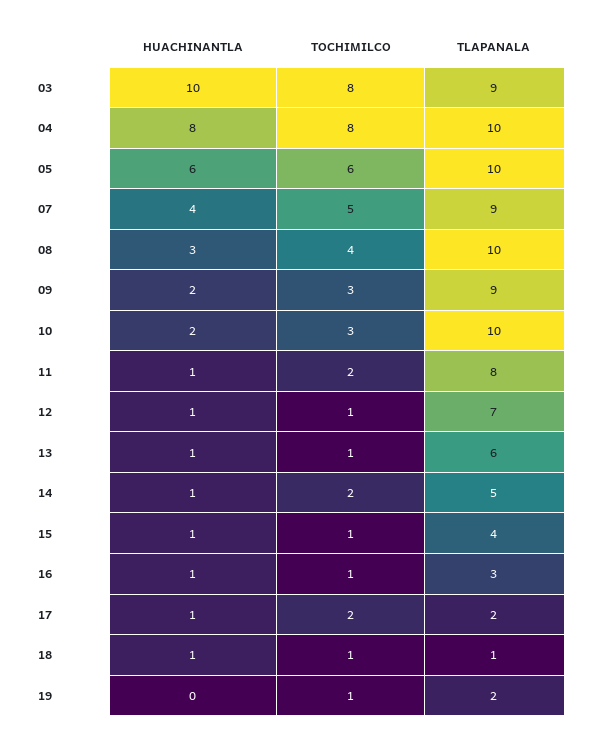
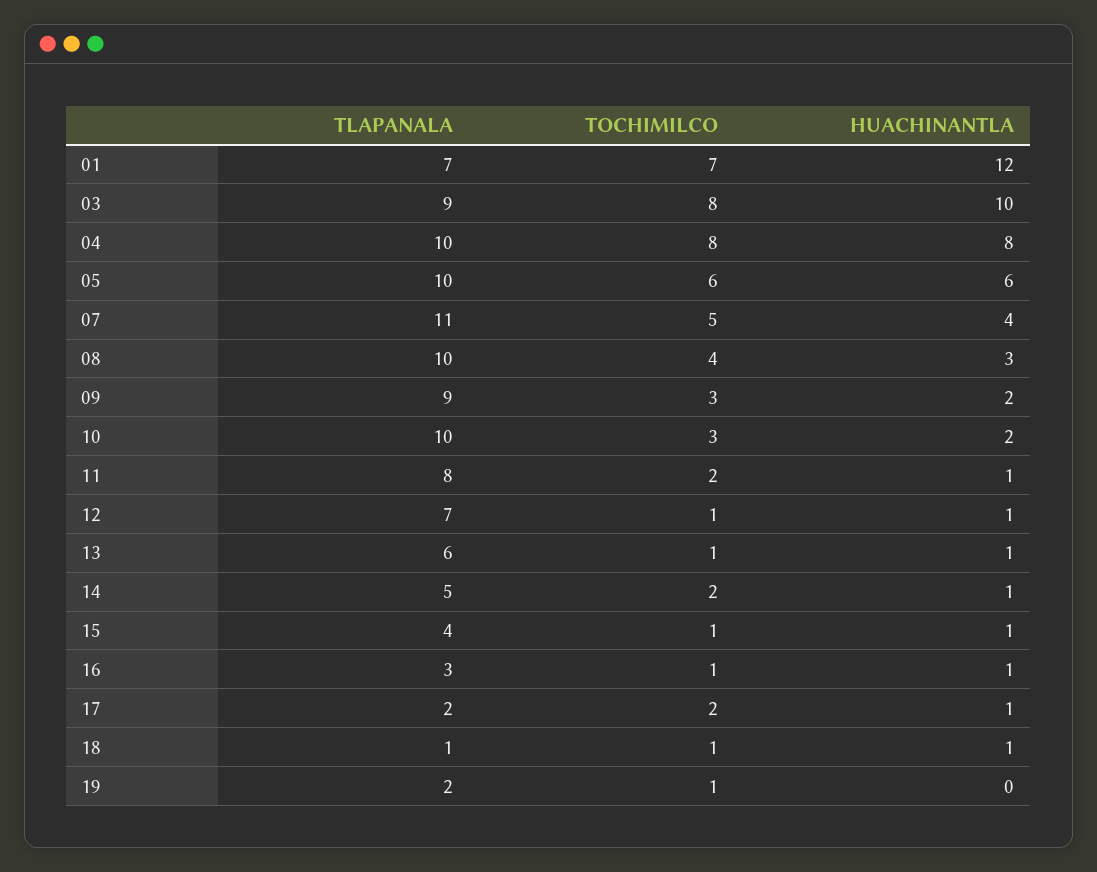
TLAPANALA, 07: 9 -> 11
TLAPANALA, 01: none -> 7
TOCHIMILCO, 01: none -> 7
HUACHINANTLA, 01: none -> 12

